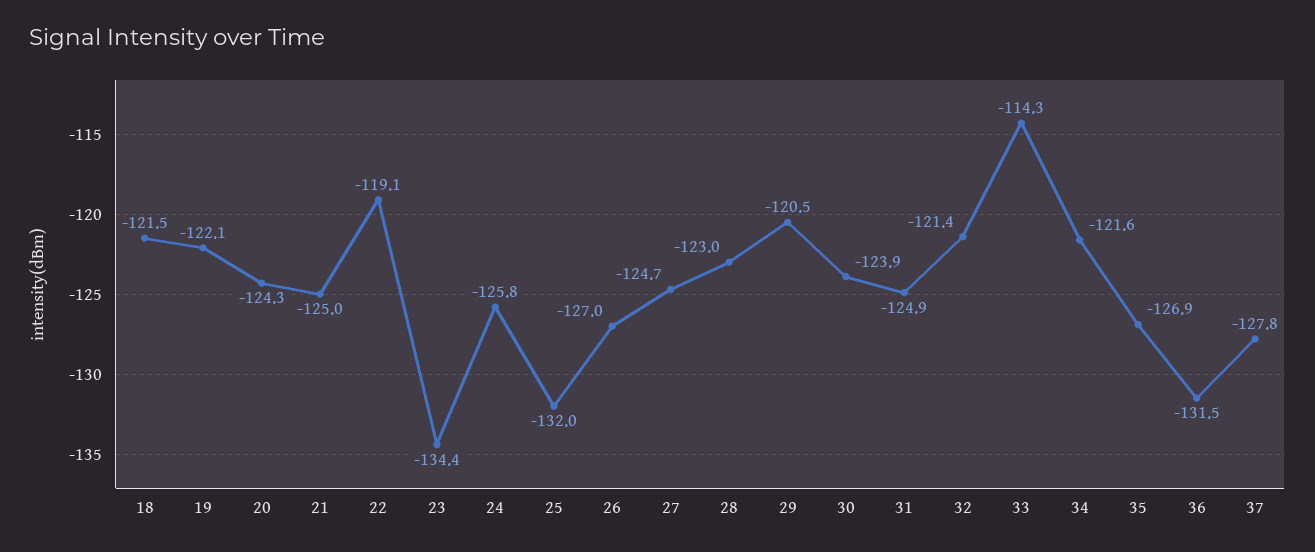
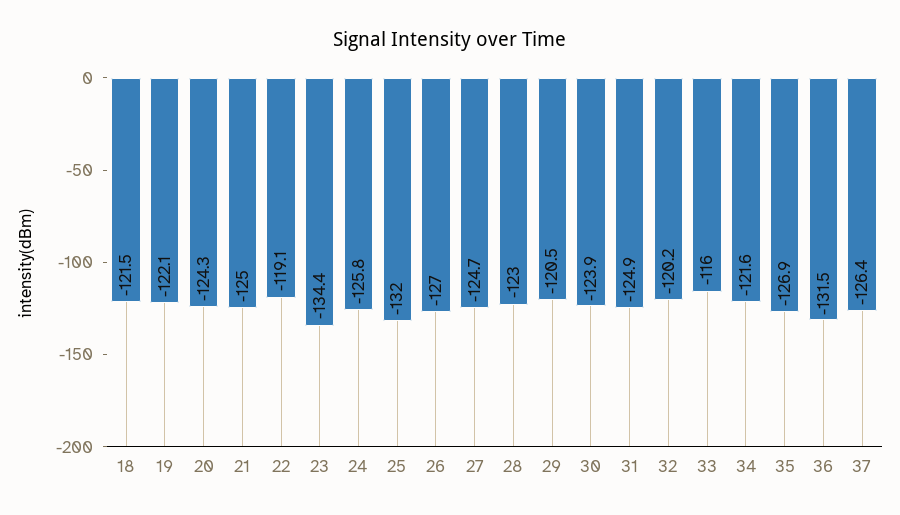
32: -121.4 -> -120.2
33: -114.3 -> -116
37: -127.8 -> -126.4

